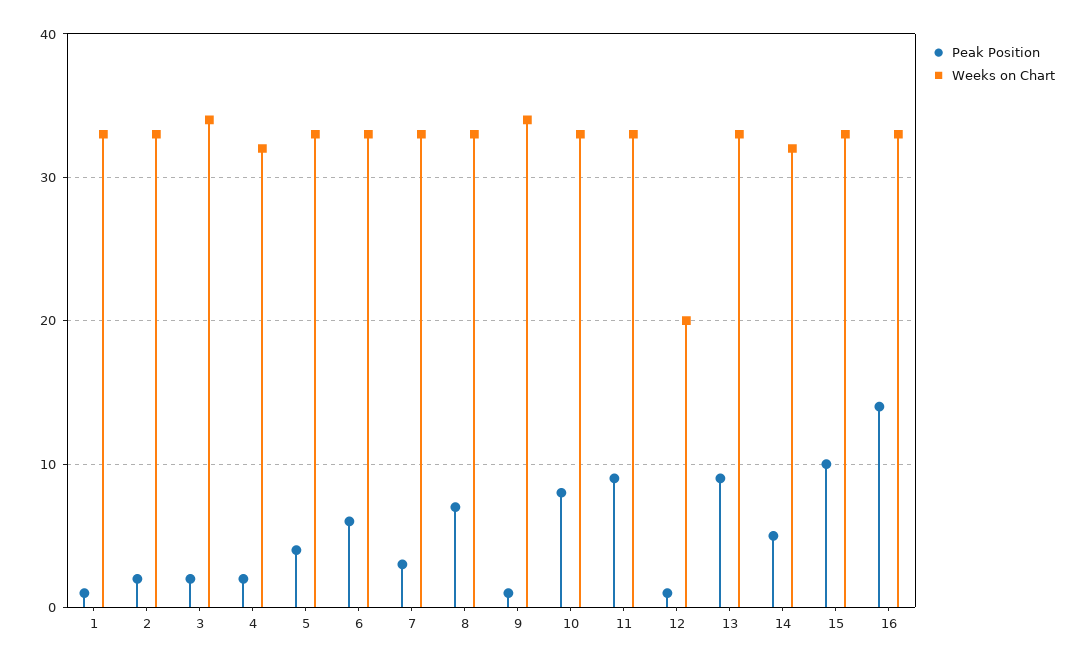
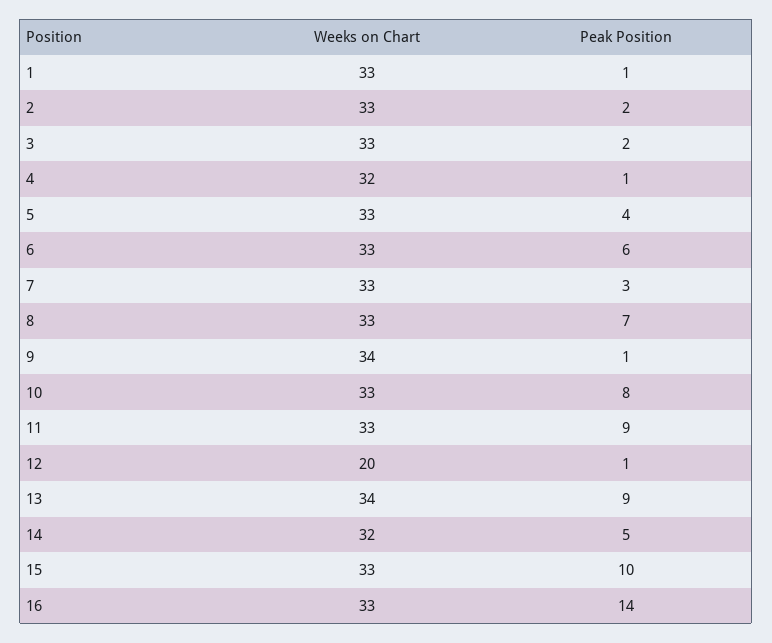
Weeks on Chart, 3: 34 -> 33
Peak Position, 4: 2 -> 1
Weeks on Chart, 13: 33 -> 34

